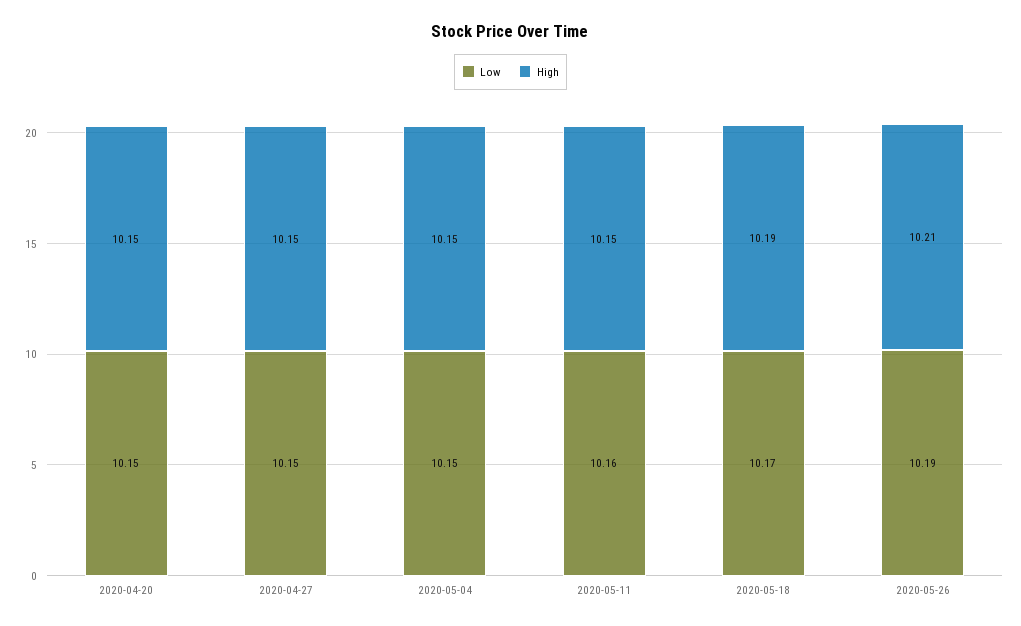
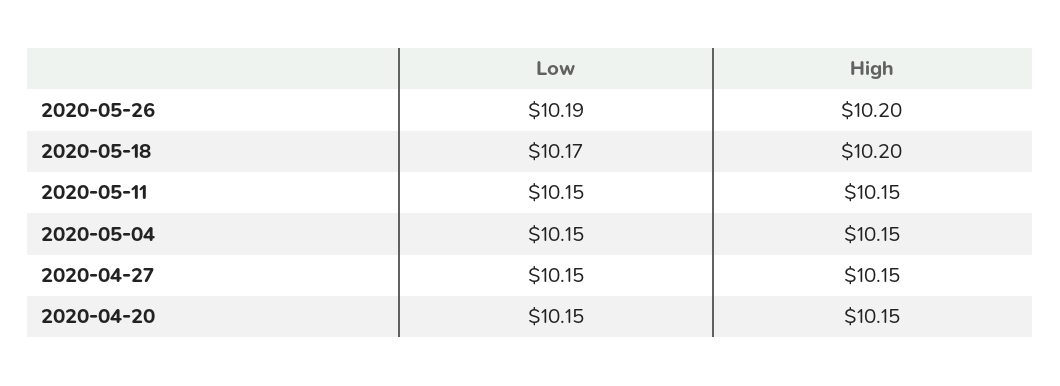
Low, 2020-05-11: 10.16 -> 10.15
High, 2020-05-18: 10.19 -> 10.2
High, 2020-05-26: 10.21 -> 10.2

